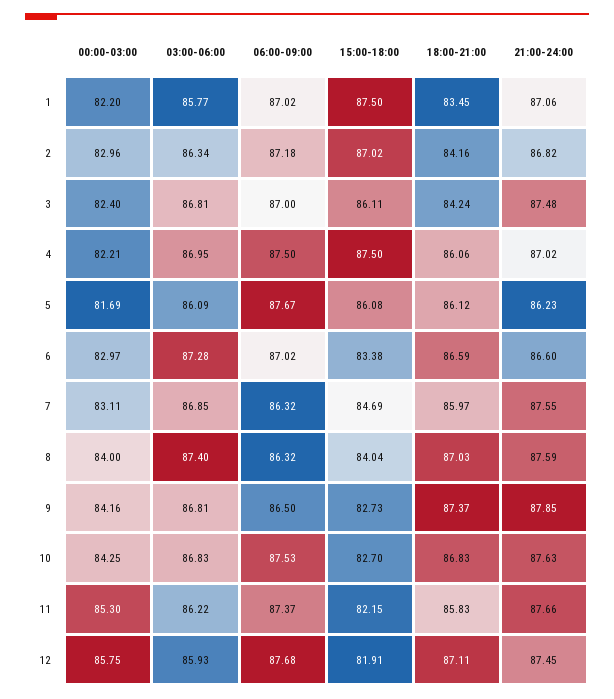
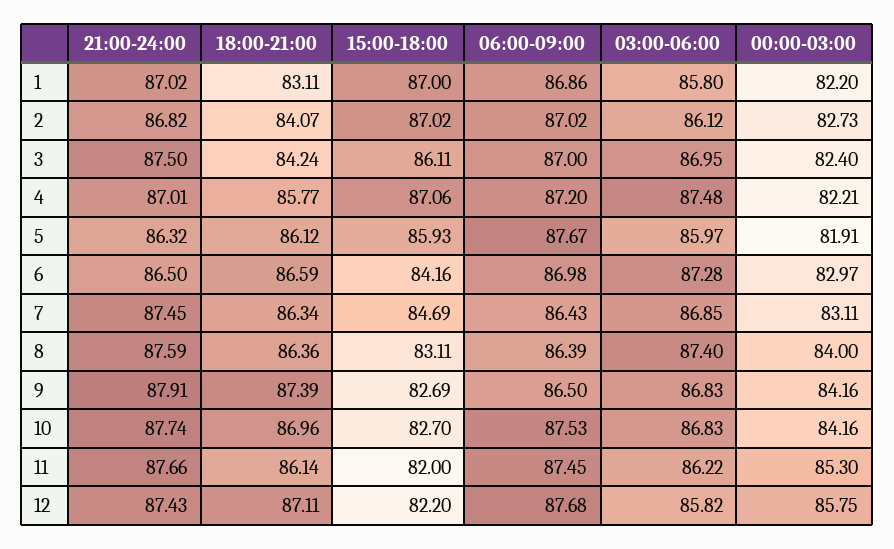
03:00-06:00, 1: 85.77 -> 85.8
06:00-09:00, 1: 87.02 -> 86.86
15:00-18:00, 1: 87.5 -> 87
18:00-21:00, 1: 83.45 -> 83.11
21:00-24:00, 1: 87.06 -> 87.02
00:00-03:00, 2: 82.96 -> 82.73
03:00-06:00, 2: 86.34 -> 86.12
06:00-09:00, 2: 87.18 -> 87.02
18:00-21:00, 2: 84.16 -> 84.07
03:00-06:00, 3: 86.81 -> 86.95
21:00-24:00, 3: 87.48 -> 87.5
03:00-06:00, 4: 86.95 -> 87.48
06:00-09:00, 4: 87.5 -> 87.2
15:00-18:00, 4: 87.5 -> 87.06
18:00-21:00, 4: 86.06 -> 85.77
21:00-24:00, 4: 87.02 -> 87.01
00:00-03:00, 5: 81.69 -> 81.91
03:00-06:00, 5: 86.09 -> 85.97
15:00-18:00, 5: 86.08 -> 85.93
21:00-24:00, 5: 86.23 -> 86.32
06:00-09:00, 6: 87.02 -> 86.98
15:00-18:00, 6: 83.38 -> 84.16
21:00-24:00, 6: 86.6 -> 86.5
06:00-09:00, 7: 86.32 -> 86.43
18:00-21:00, 7: 85.97 -> 86.34
21:00-24:00, 7: 87.55 -> 87.45
06:00-09:00, 8: 86.32 -> 86.39
15:00-18:00, 8: 84.04 -> 83.11
18:00-21:00, 8: 87.03 -> 86.36
03:00-06:00, 9: 86.81 -> 86.83
15:00-18:00, 9: 82.73 -> 82.69
18:00-21:00, 9: 87.37 -> 87.39
21:00-24:00, 9: 87.85 -> 87.91
00:00-03:00, 10: 84.25 -> 84.16
18:00-21:00, 10: 86.83 -> 86.96
21:00-24:00, 10: 87.63 -> 87.74
06:00-09:00, 11: 87.37 -> 87.45
15:00-18:00, 11: 82.15 -> 82
18:00-21:00, 11: 85.83 -> 86.14
03:00-06:00, 12: 85.93 -> 85.82
15:00-18:00, 12: 81.91 -> 82.2
21:00-24:00, 12: 87.45 -> 87.43

